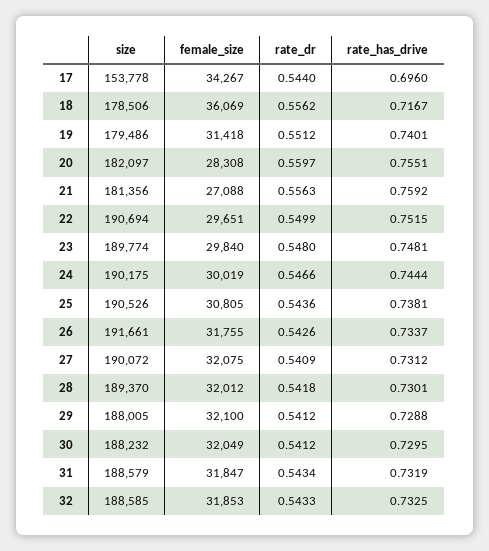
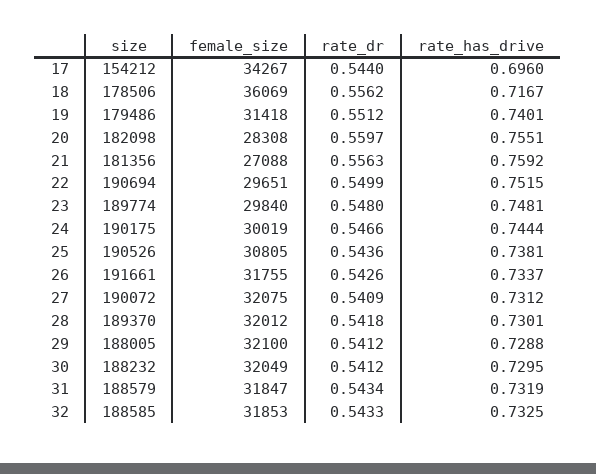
size, 17: 153778 -> 154212
size, 20: 182097 -> 182098

